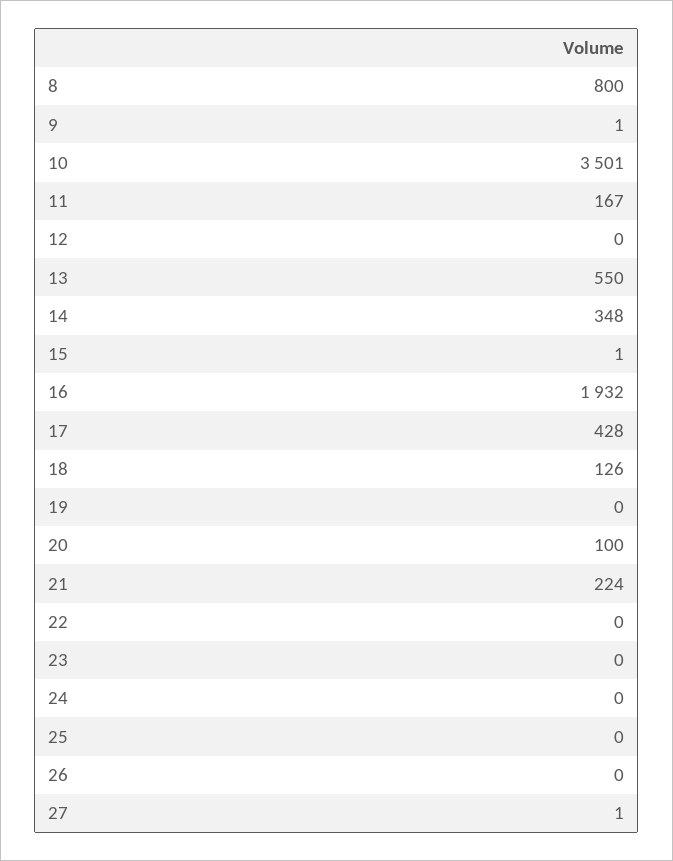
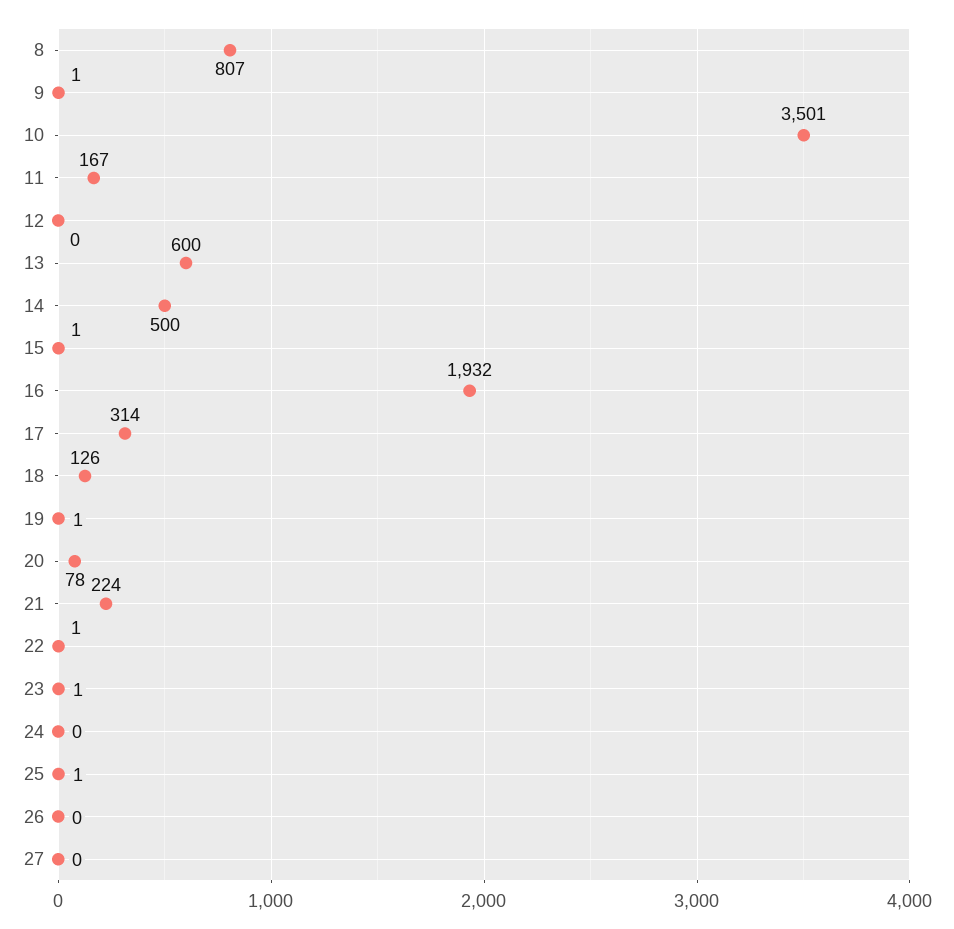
8: 800 -> 807
13: 550 -> 600
14: 348 -> 500
17: 428 -> 314
19: 0 -> 1
20: 100 -> 78
22: 0 -> 1
23: 0 -> 1
25: 0 -> 1
27: 1 -> 0

